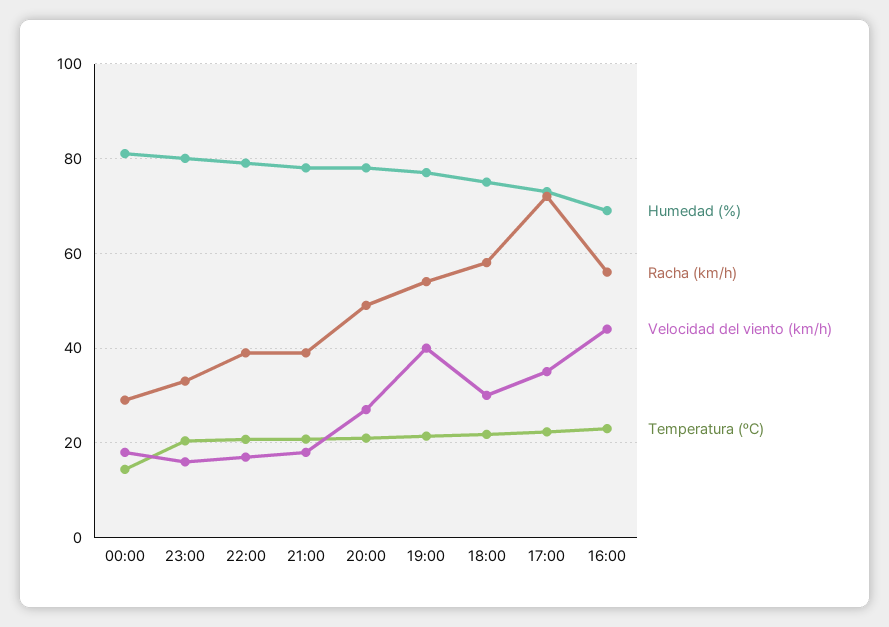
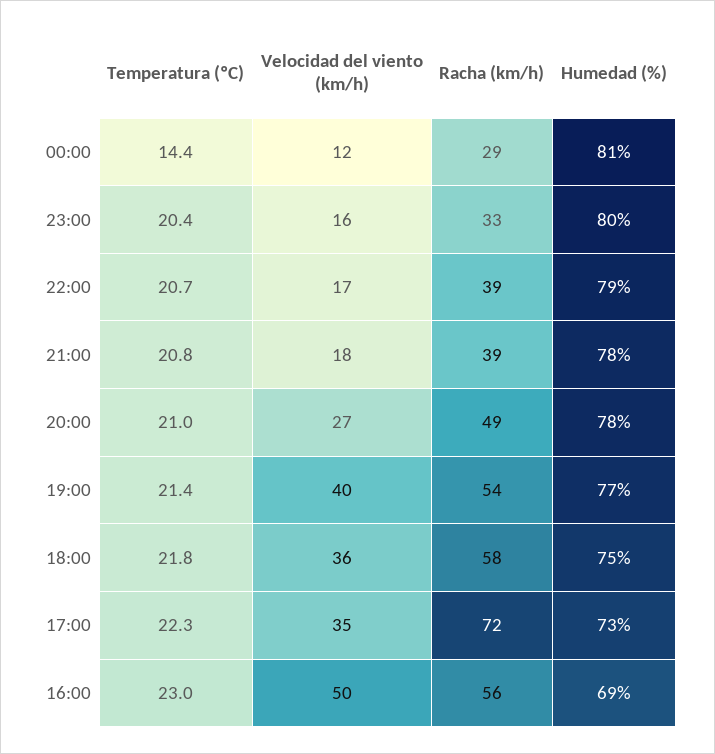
Velocidad del viento (km/h), 00:00: 18 -> 12
Velocidad del viento (km/h), 18:00: 30 -> 36
Velocidad del viento (km/h), 16:00: 44 -> 50

